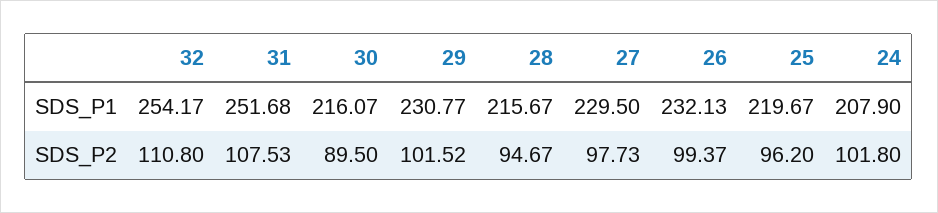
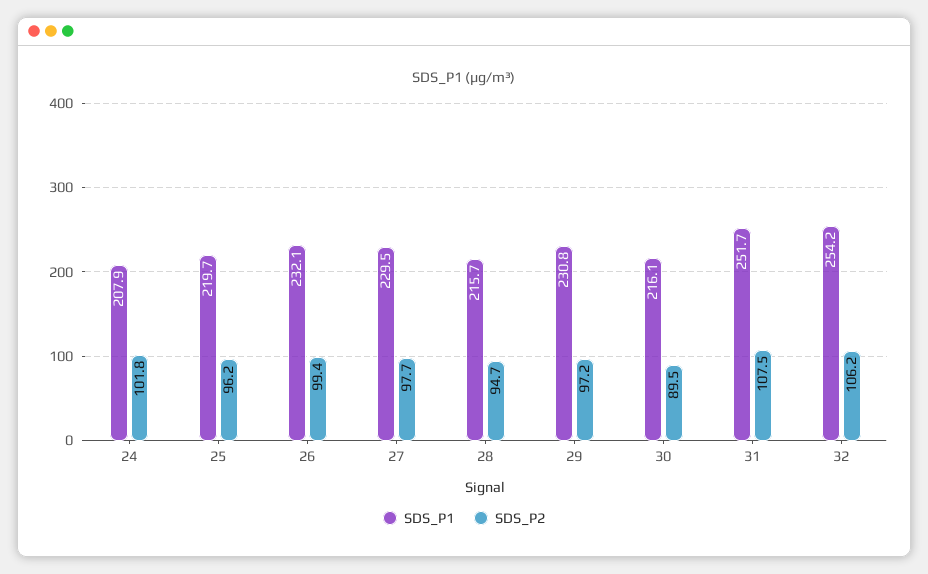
SDS_P2, 32: 110.8 -> 106.2
SDS_P2, 29: 101.52 -> 97.2

